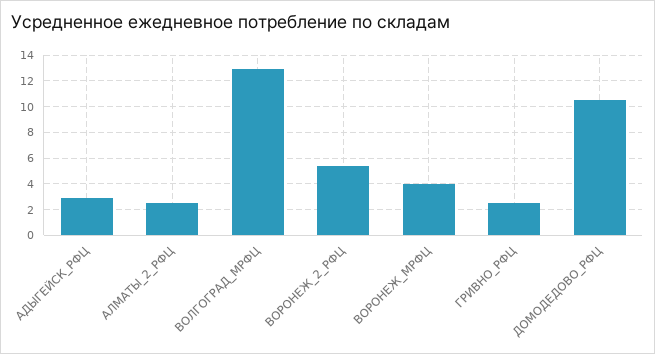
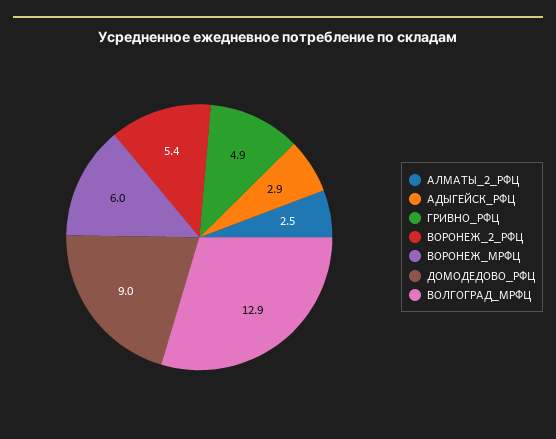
ВОРОНЕЖ_МРФЦ: 4 -> 6
ГРИВНО_РФЦ: 2.5 -> 4.9
ДОМОДЕДОВО_РФЦ: 10.5 -> 9

